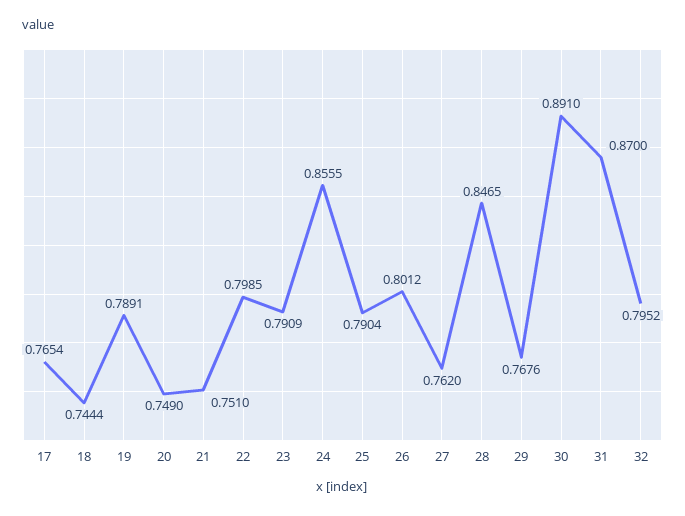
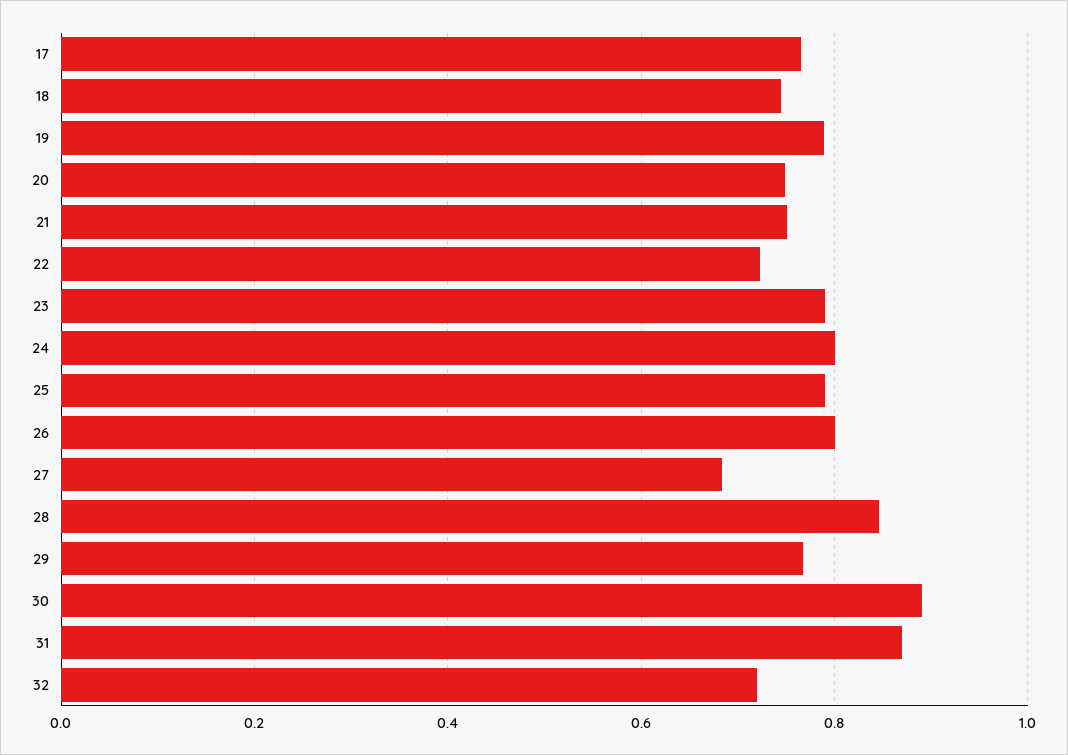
22: 0.7985 -> 0.72
24: 0.8555 -> 0.8
27: 0.762 -> 0.68
32: 0.7952 -> 0.72

